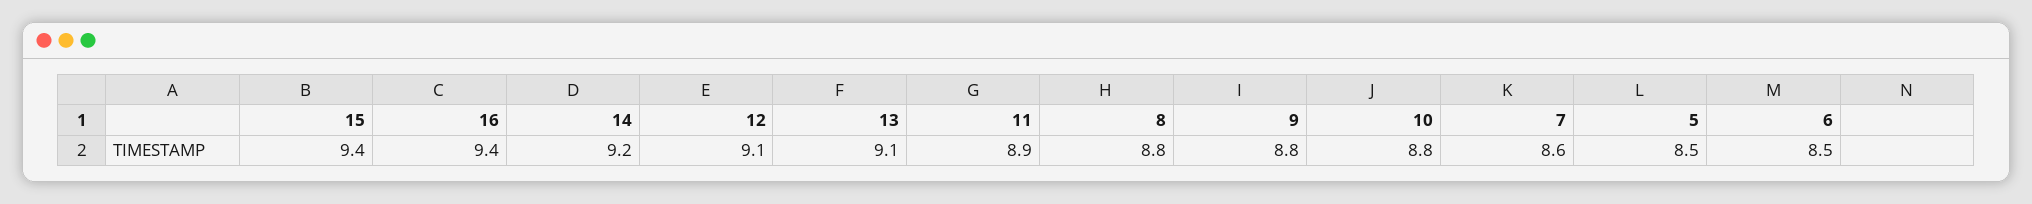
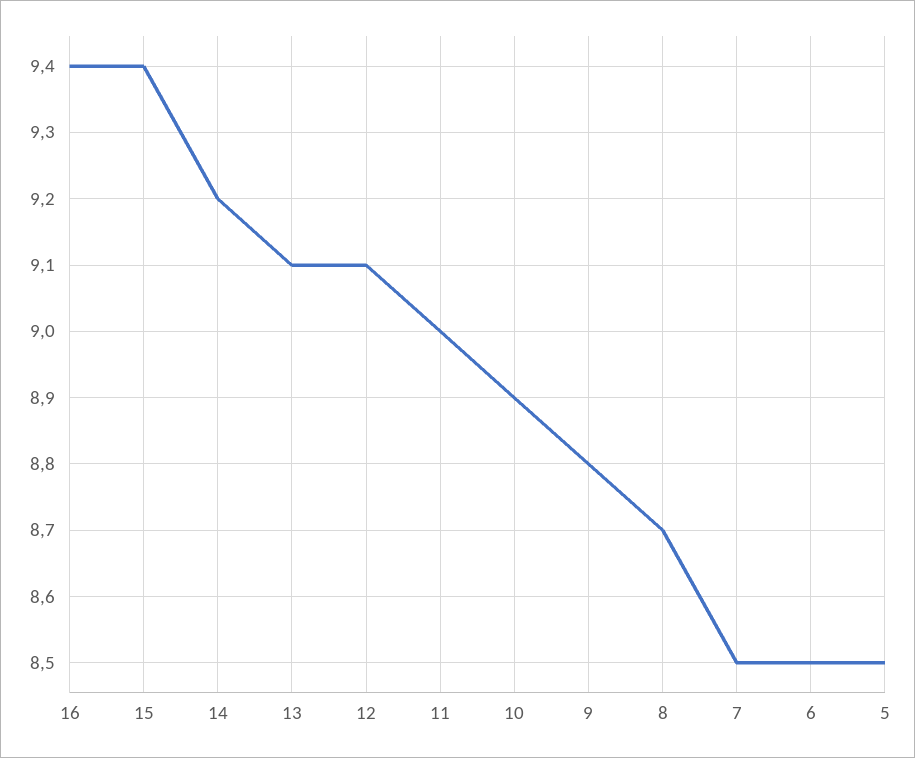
11: 8.9 -> 9
8: 8.8 -> 8.7
10: 8.8 -> 8.9
7: 8.6 -> 8.5

